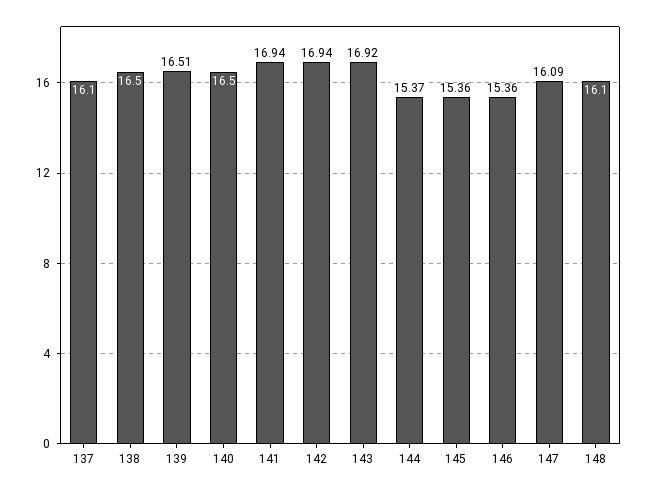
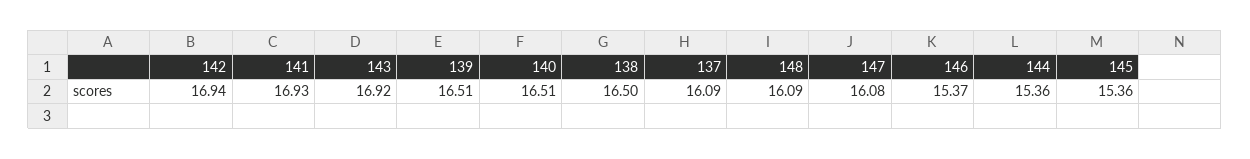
137: 16.1 -> 16.09
140: 16.5 -> 16.51
141: 16.94 -> 16.93
144: 15.37 -> 15.36
146: 15.36 -> 15.37
147: 16.09 -> 16.08
148: 16.1 -> 16.09

